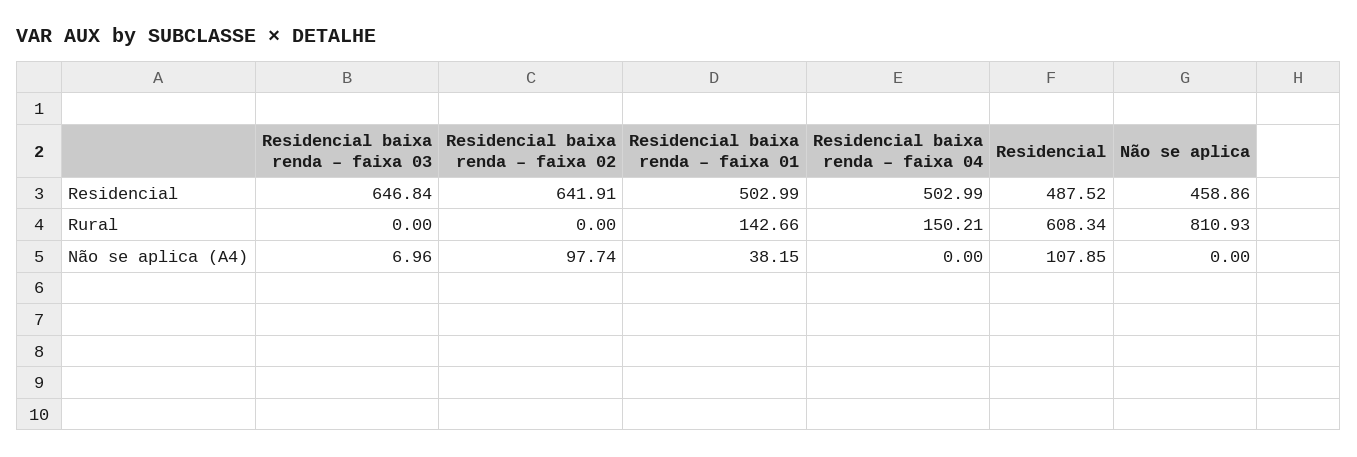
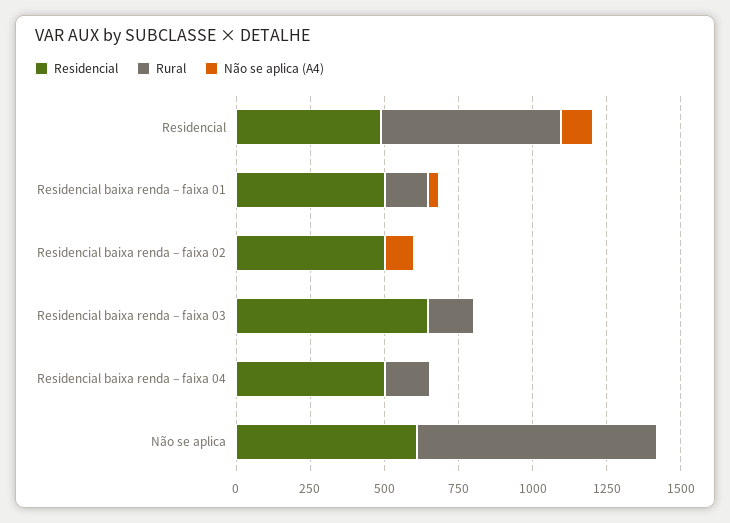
Residencial, Residencial baixa renda – faixa 02: 641.91 -> 500
Residencial, Não se aplica: 458.86 -> 600
Rural, Residencial baixa renda – faixa 03: 0 -> 150

